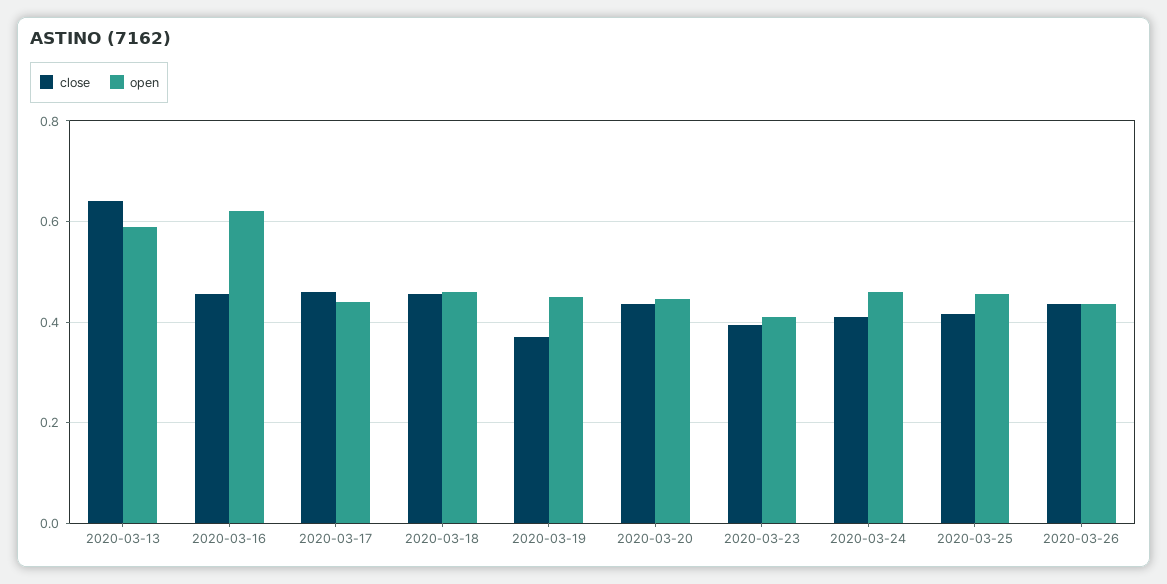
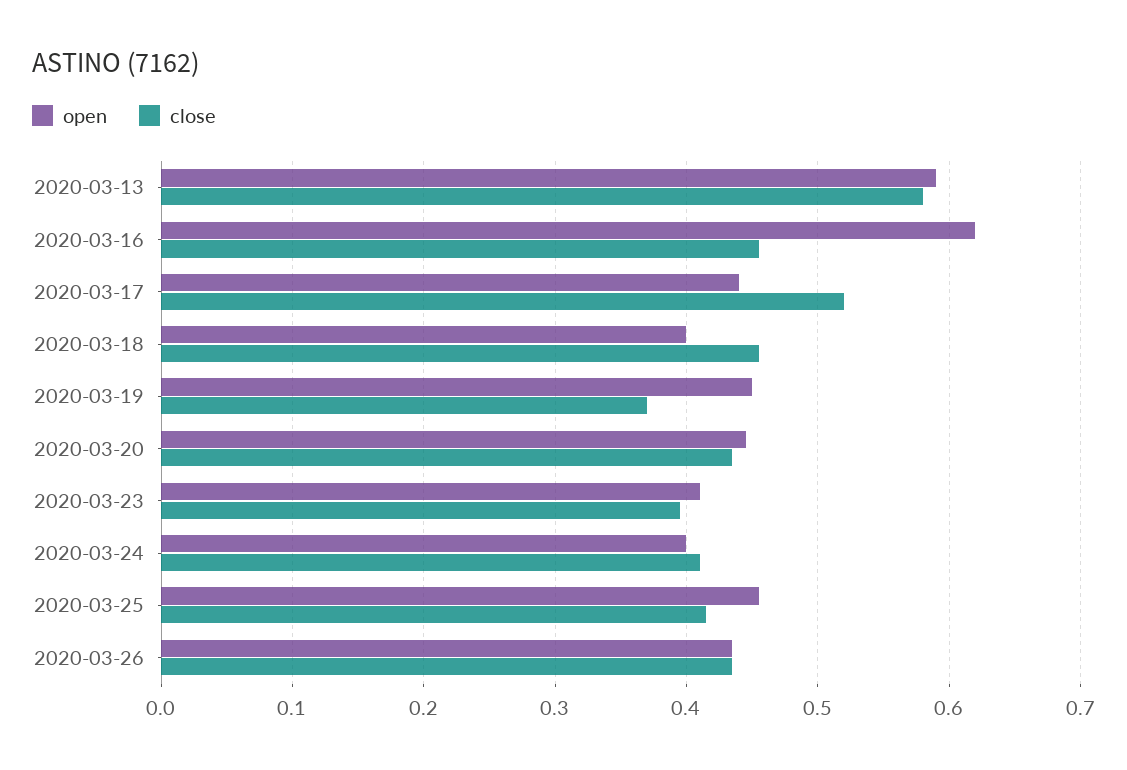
close, 2020-03-13: 0.64 -> 0.58
close, 2020-03-17: 0.46 -> 0.52
open, 2020-03-18: 0.46 -> 0.4
open, 2020-03-24: 0.46 -> 0.4

